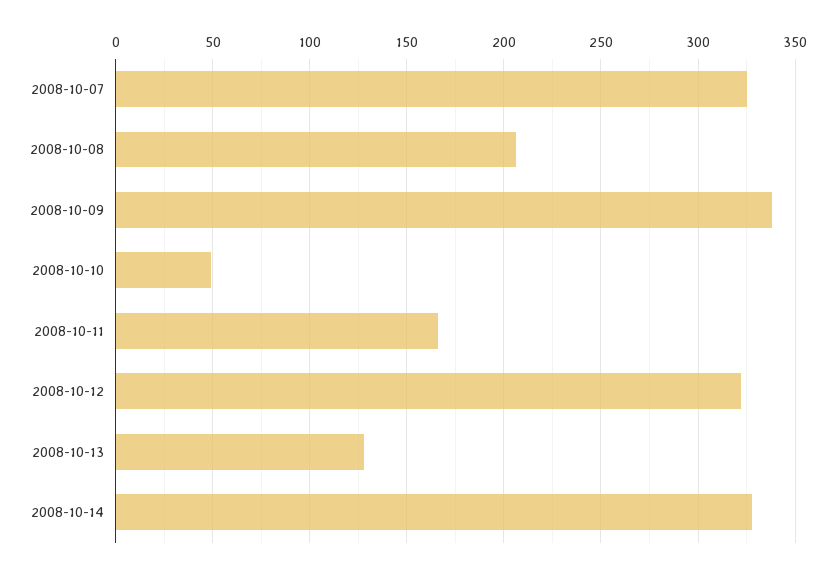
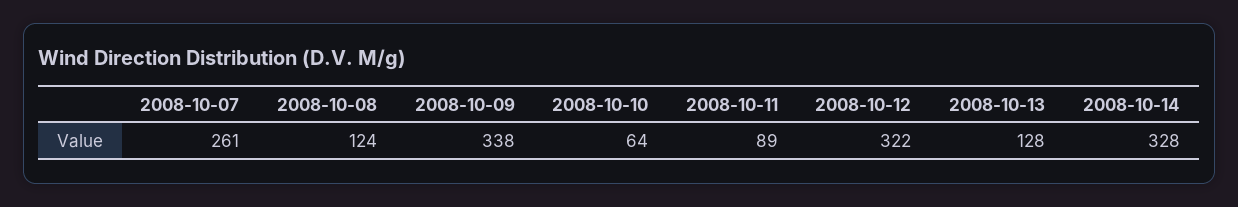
2008-10-07: 325 -> 261
2008-10-08: 205 -> 124
2008-10-10: 50 -> 64
2008-10-11: 165 -> 89

